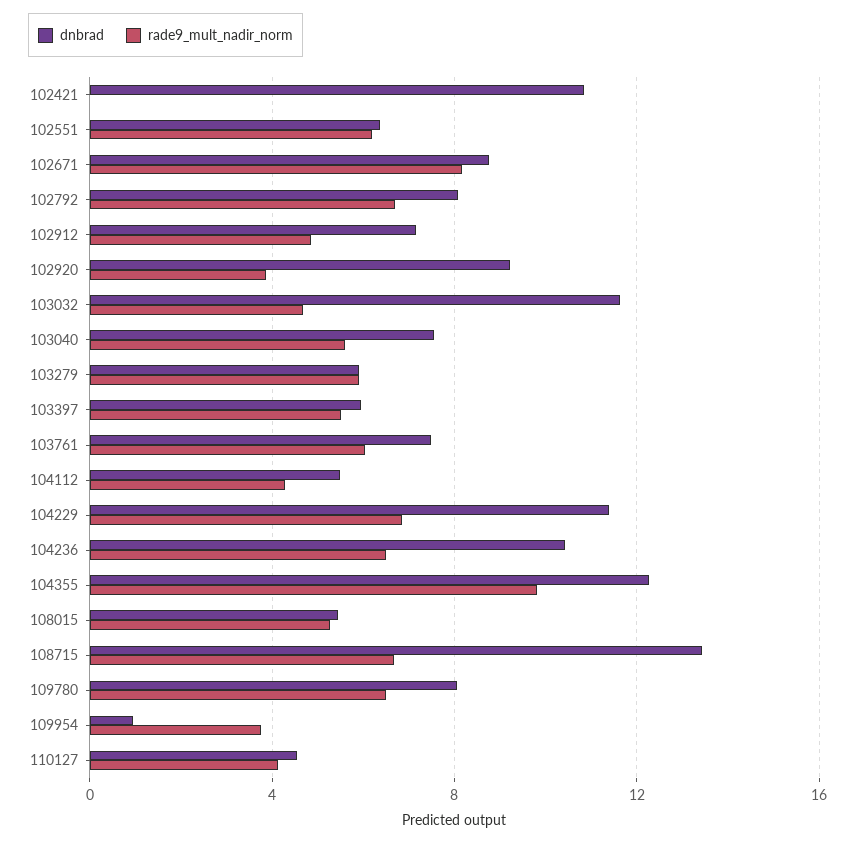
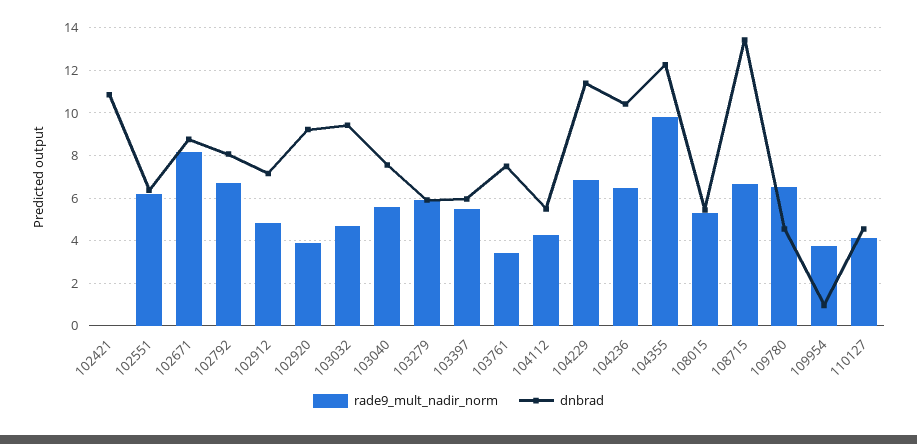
dnbrad, 103032: 11.5 -> 9.5
rade9_mult_nadir_norm, 103761: 6 -> 3.5
dnbrad, 109780: 8 -> 4.5

